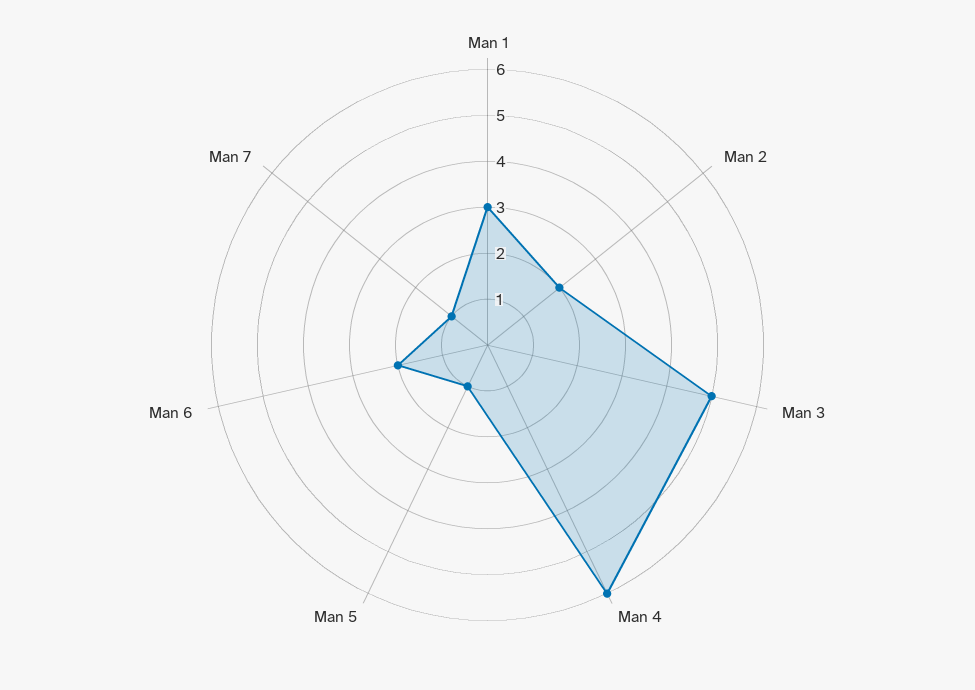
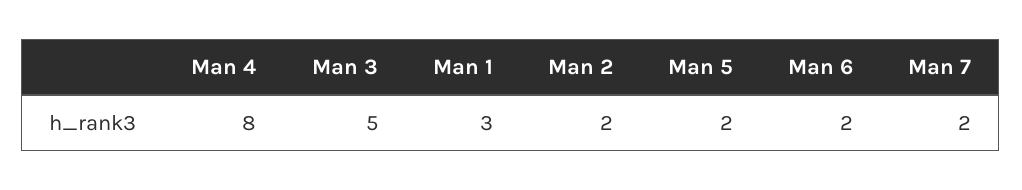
Man 4: 6 -> 8
Man 5: 1 -> 2
Man 7: 1 -> 2

